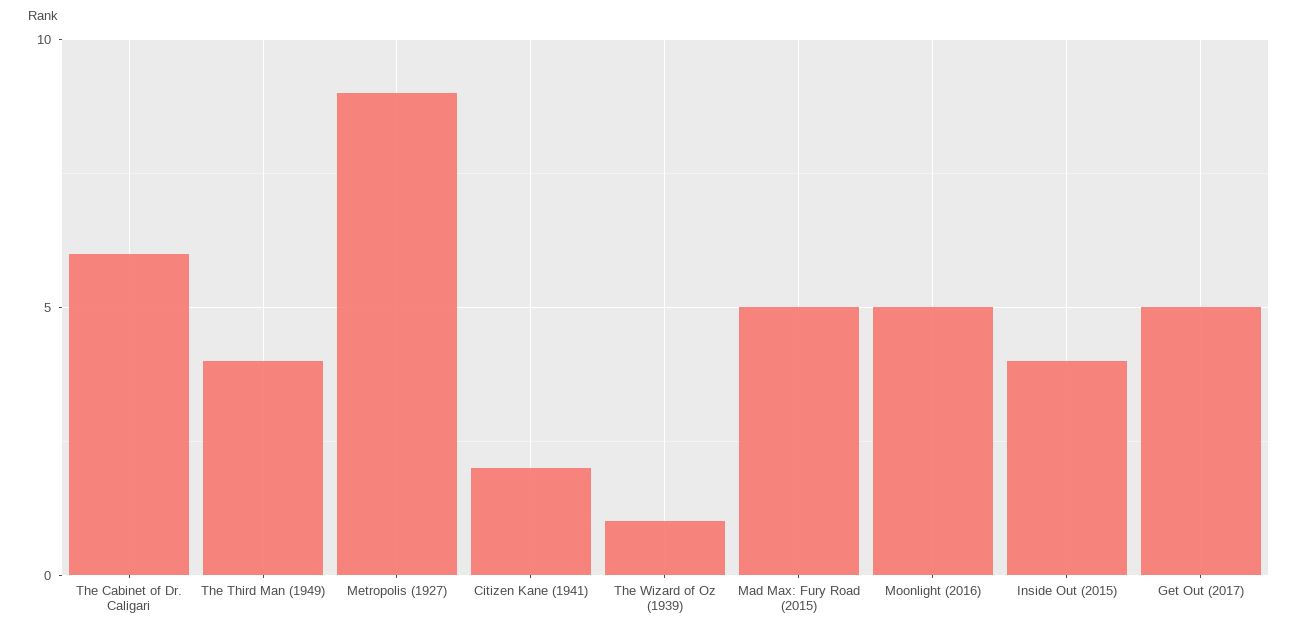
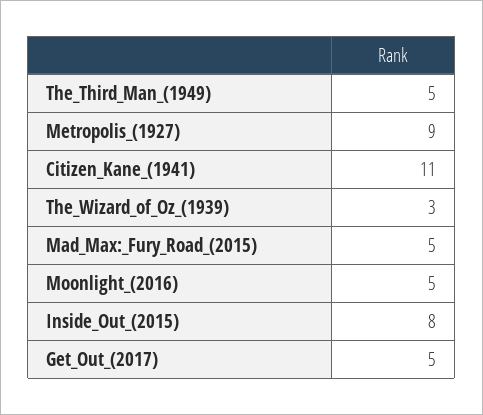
The Cabinet of Dr. Caligari: 6 -> none
The Third Man (1949): 4 -> 5
Citizen Kane (1941): 2 -> 11
The Wizard of Oz (1939): 1 -> 3
Inside Out (2015): 4 -> 8

